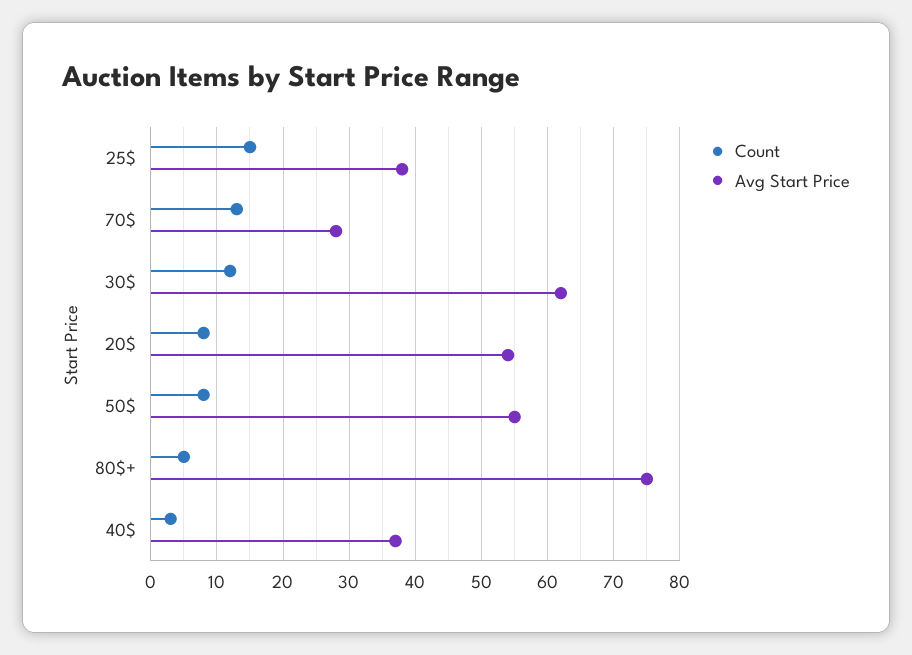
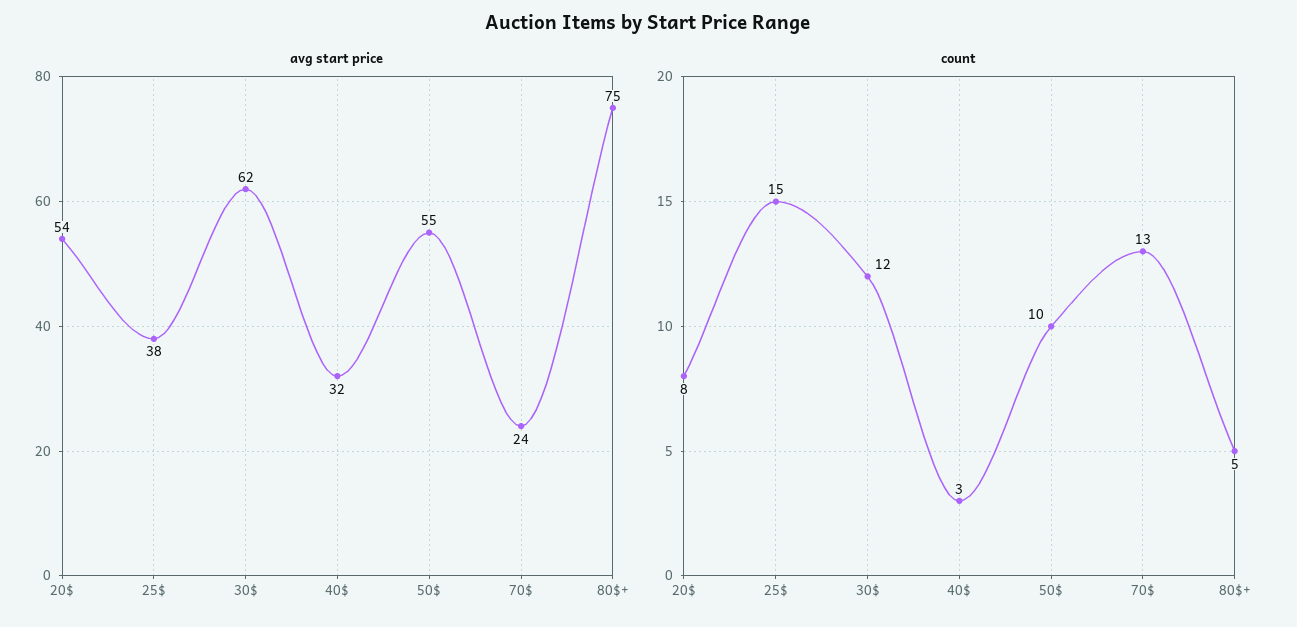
Avg Start Price, 70$: 28 -> 24
Count, 50$: 8 -> 10
Avg Start Price, 40$: 37 -> 32

